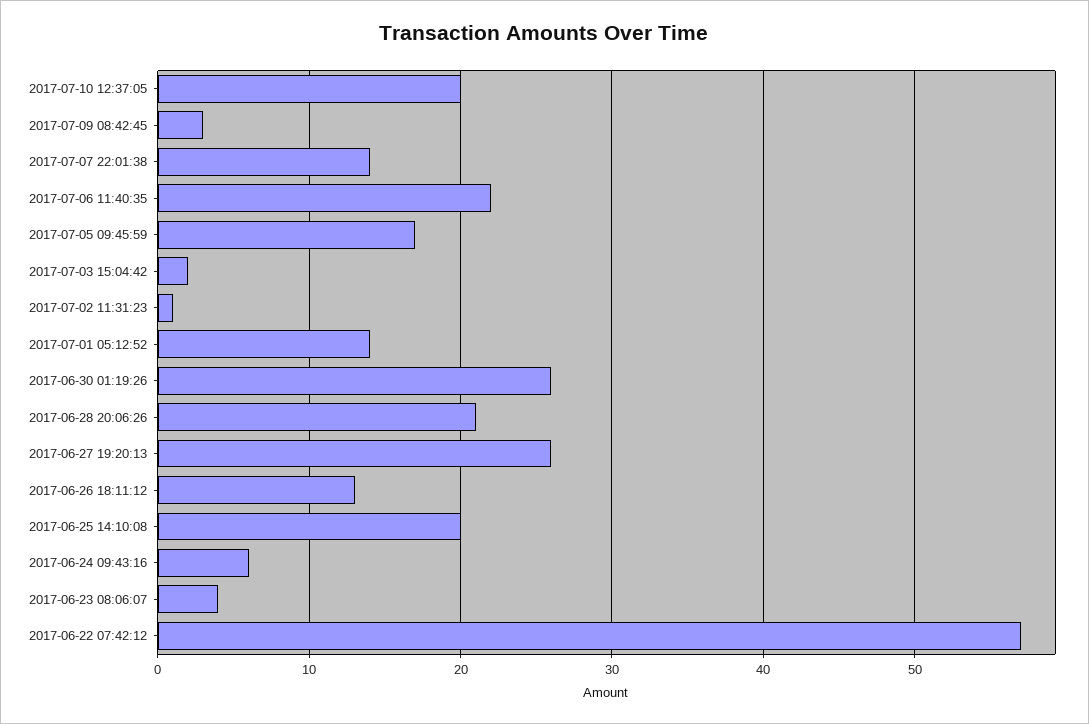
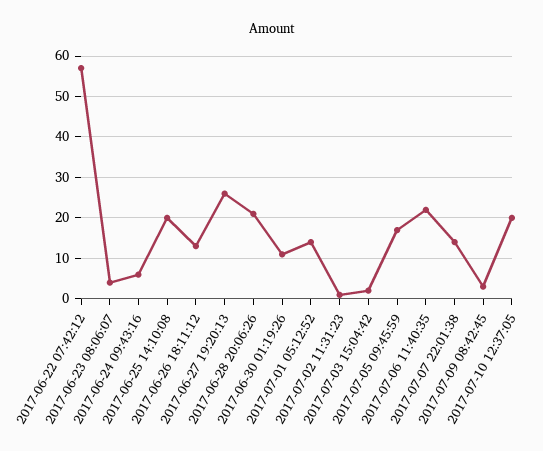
2017-06-30 01:19:26: 26 -> 10

